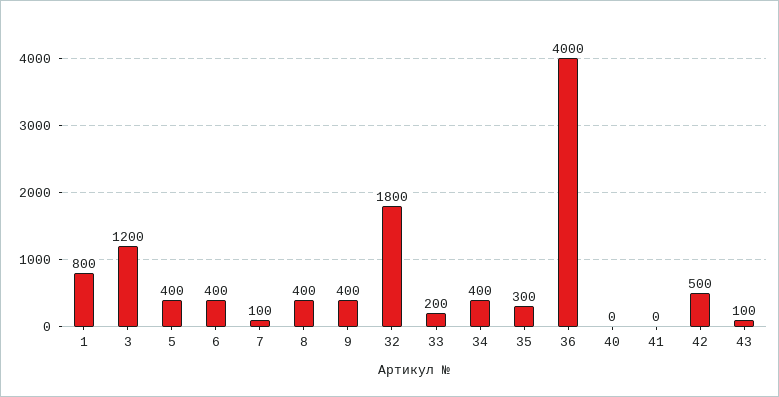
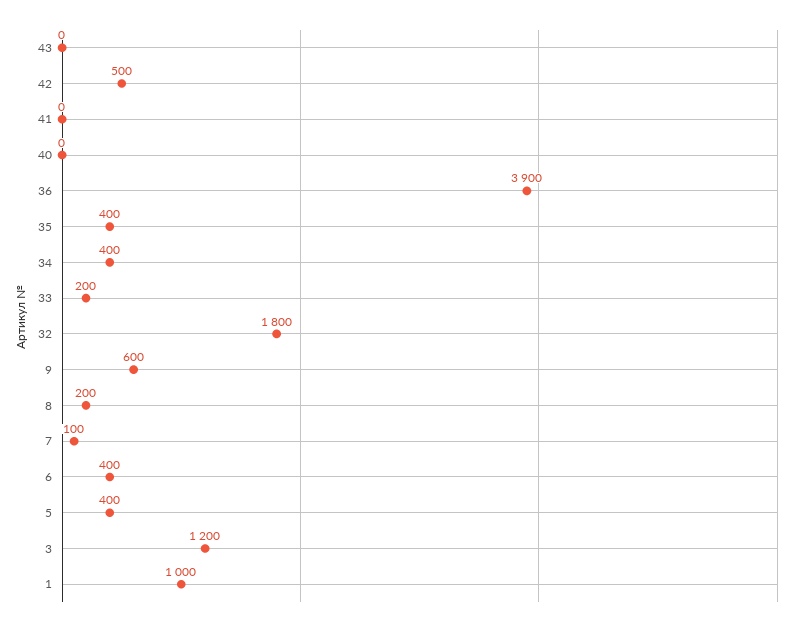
1: 800 -> 1000
8: 400 -> 200
9: 400 -> 600
35: 300 -> 400
36: 4000 -> 3900
43: 100 -> 0

